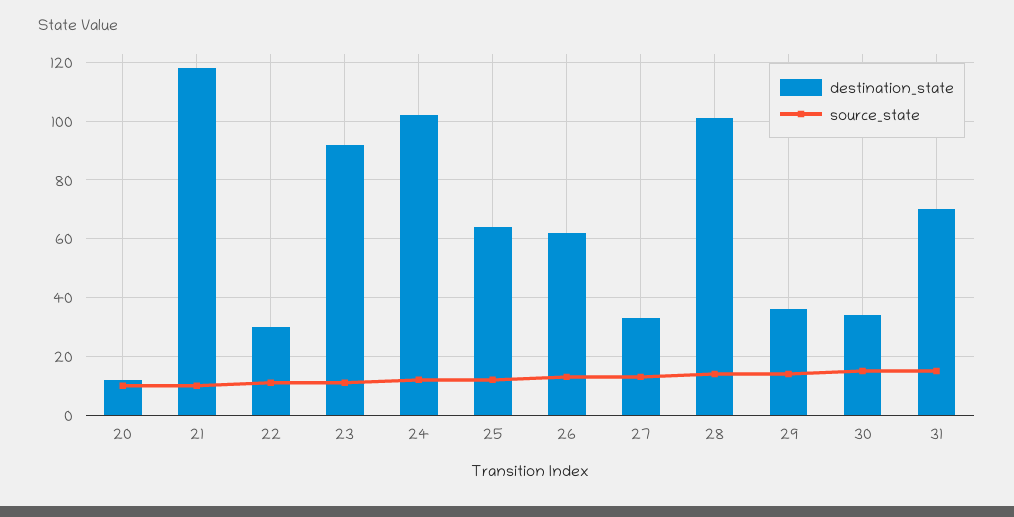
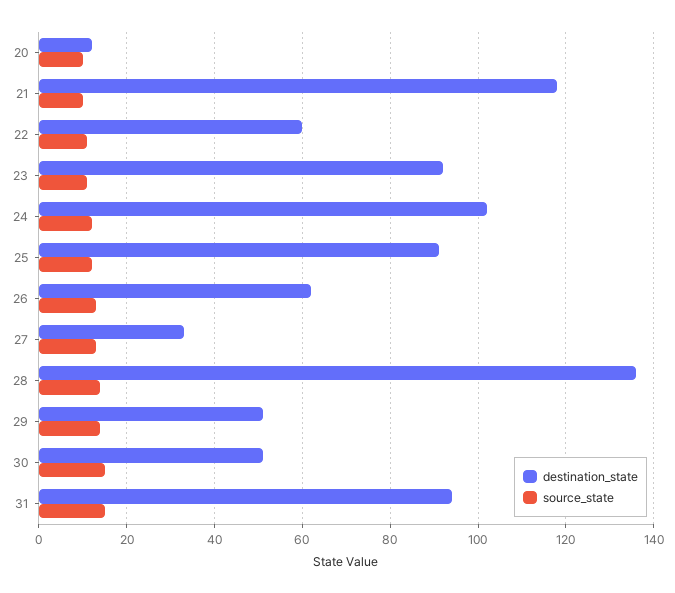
destination_state, 22: 30 -> 60
destination_state, 25: 65 -> 90
destination_state, 28: 100 -> 135
destination_state, 29: 35 -> 50
destination_state, 30: 35 -> 50
destination_state, 31: 70 -> 95

